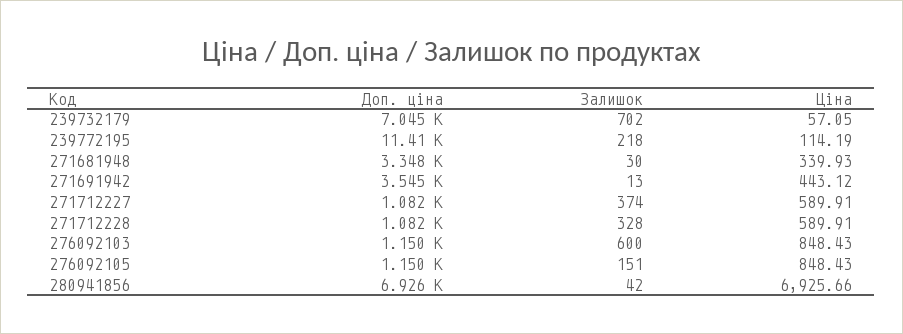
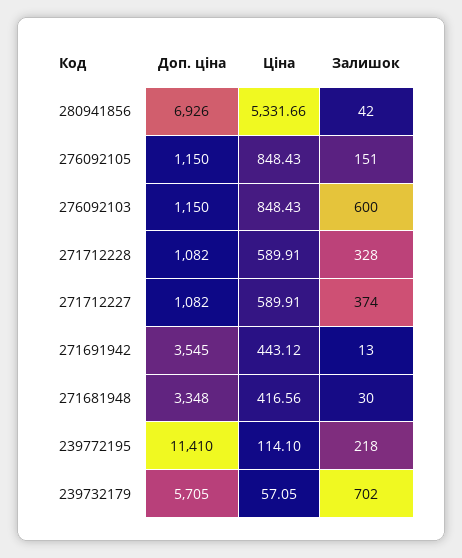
Доп. ціна, 239732179: 7045 -> 5705
Ціна, 239772195: 114.19 -> 114.1
Ціна, 271681948: 339.93 -> 416.56
Ціна, 280941856: 6925.66 -> 5331.66

